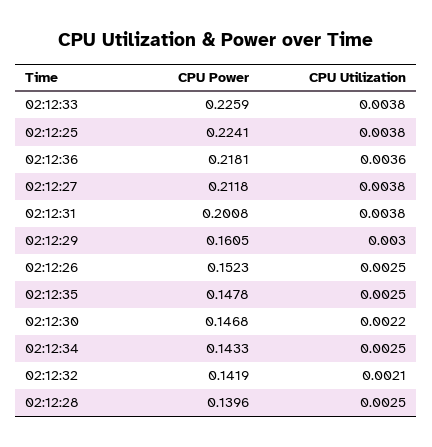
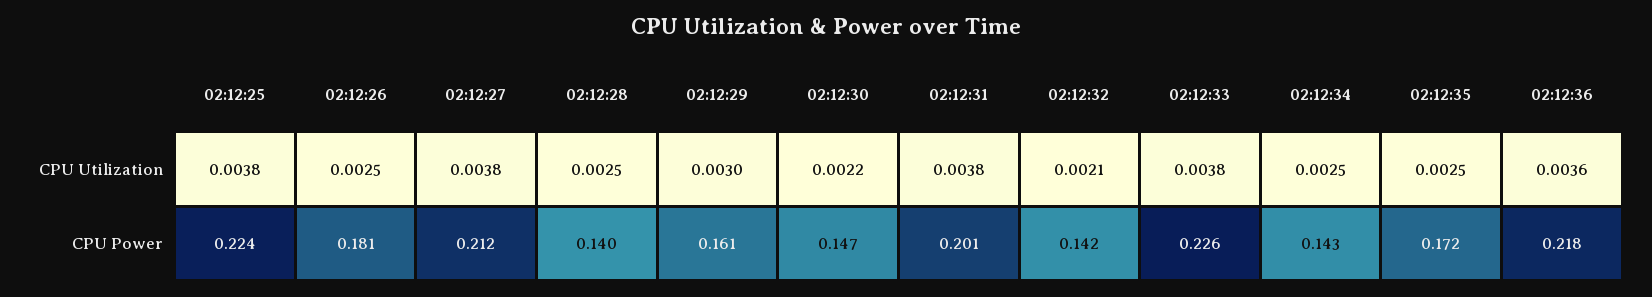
CPU Power, 02:12:26: 0.1523 -> 0.181
CPU Power, 02:12:35: 0.1478 -> 0.172

